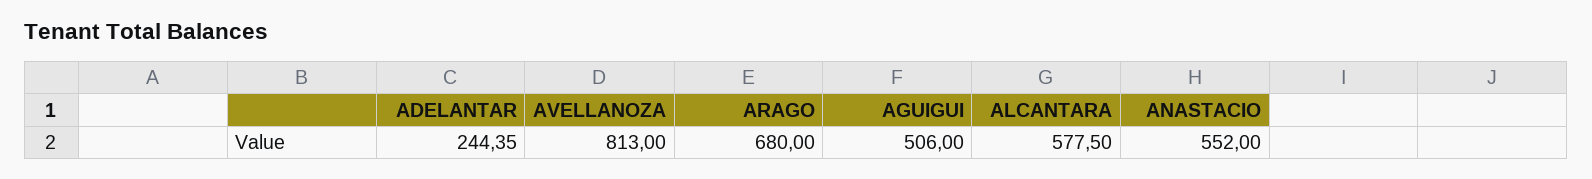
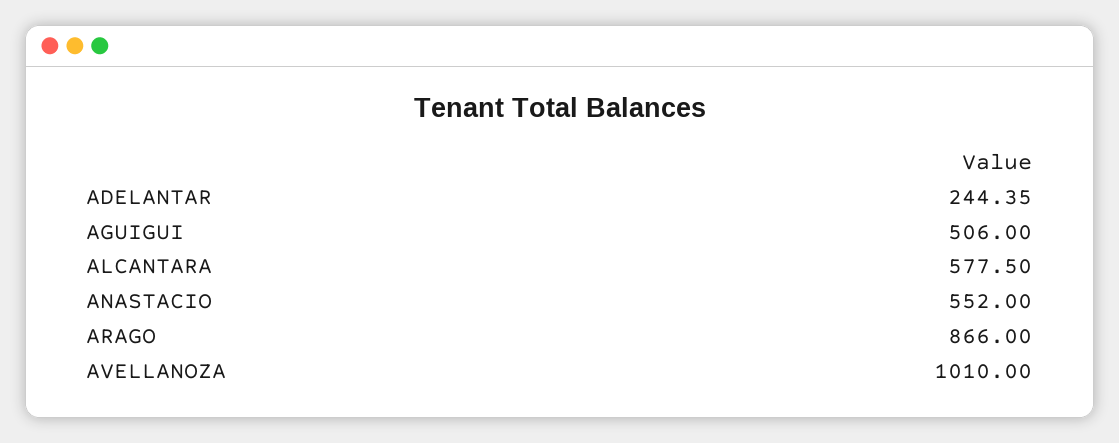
AVELLANOZA: 813 -> 1010
ARAGO: 680 -> 866

